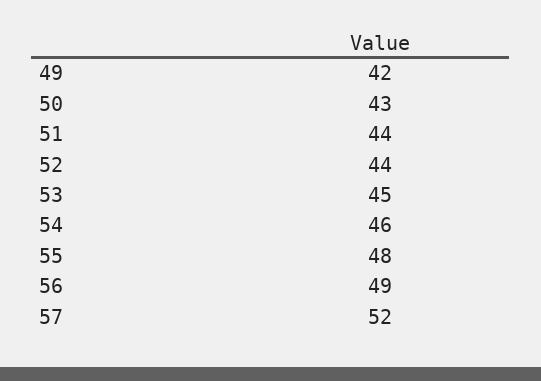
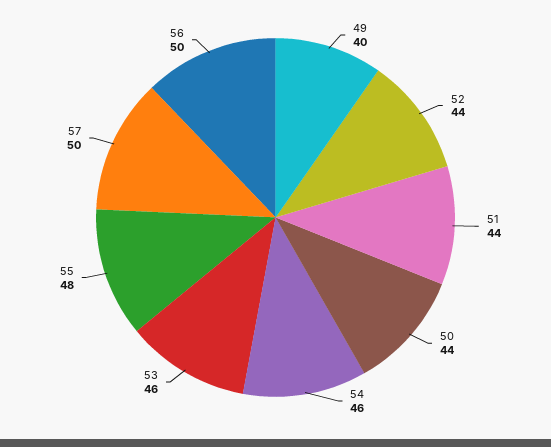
49: 42 -> 40
50: 43 -> 44
53: 45 -> 46
56: 49 -> 50
57: 52 -> 50

